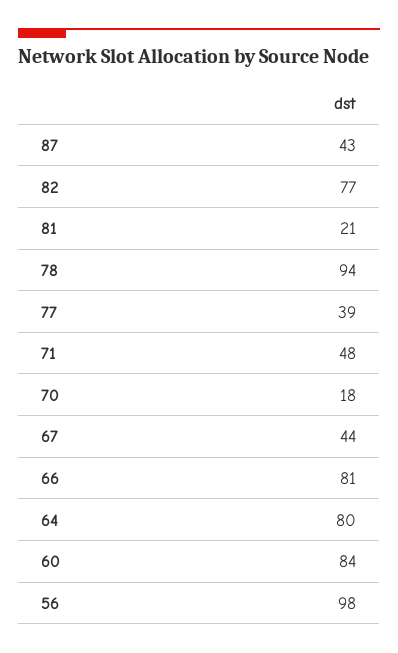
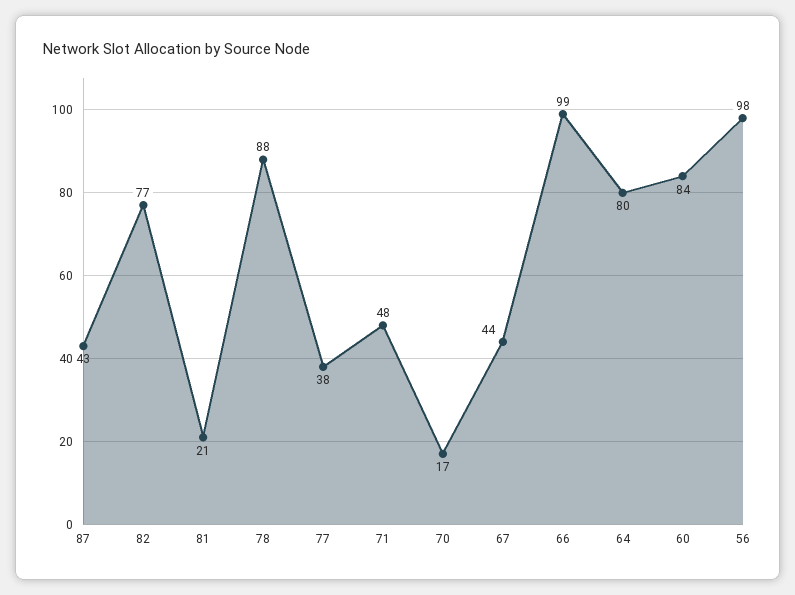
78: 94 -> 88
77: 39 -> 38
70: 18 -> 17
66: 81 -> 99

